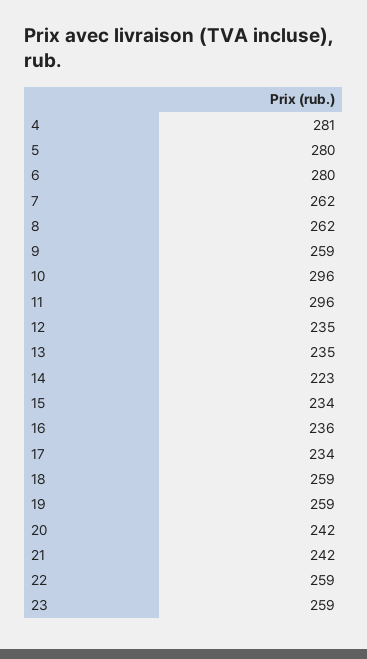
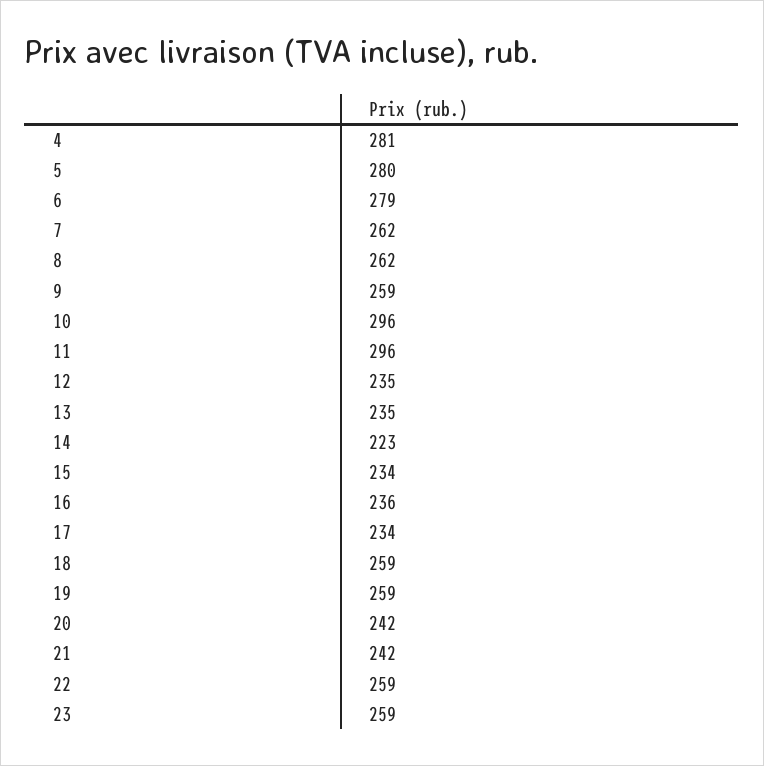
6: 280 -> 279

